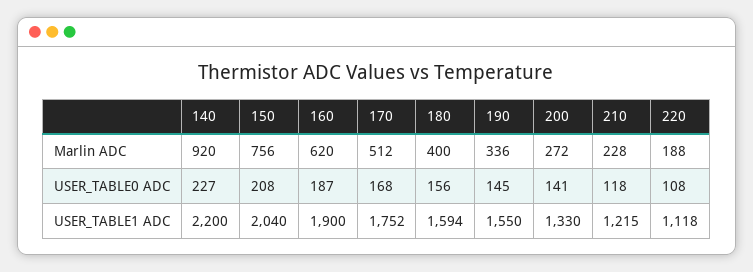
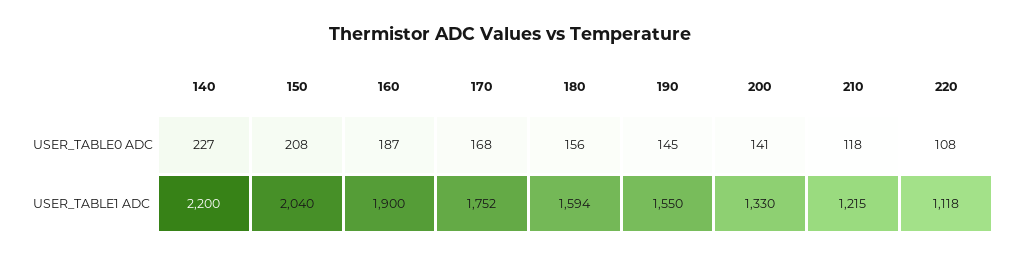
140, Marlin ADC: 920 -> none
150, Marlin ADC: 756 -> none
160, Marlin ADC: 620 -> none
170, Marlin ADC: 512 -> none
180, Marlin ADC: 400 -> none
190, Marlin ADC: 336 -> none
200, Marlin ADC: 272 -> none
210, Marlin ADC: 228 -> none
220, Marlin ADC: 188 -> none

